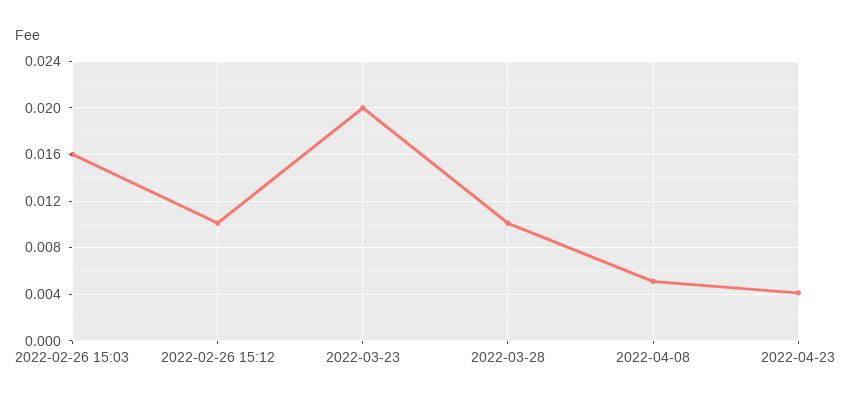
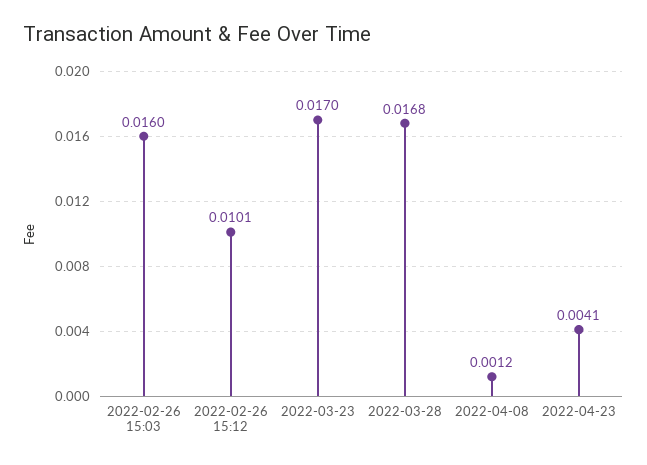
2022-03-23: 0.02 -> 0.017
2022-03-28: 0.01 -> 0.0168
2022-04-08: 0.005 -> 0.0012

